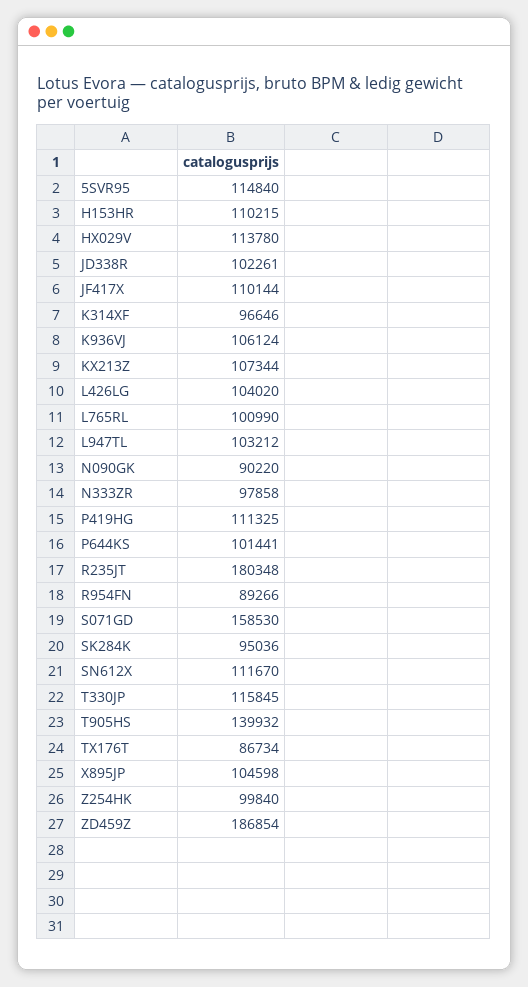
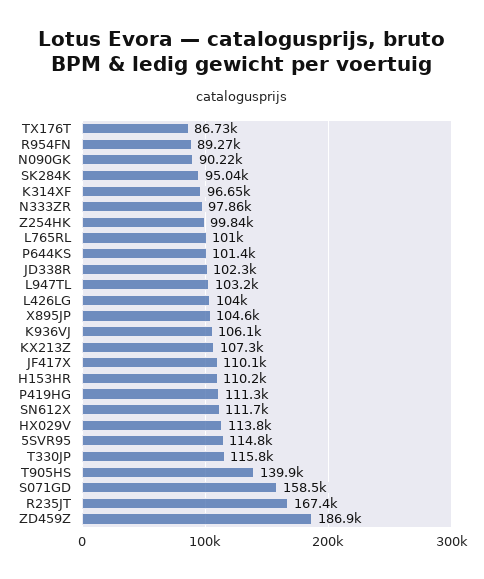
R235JT: 180348 -> 167400

